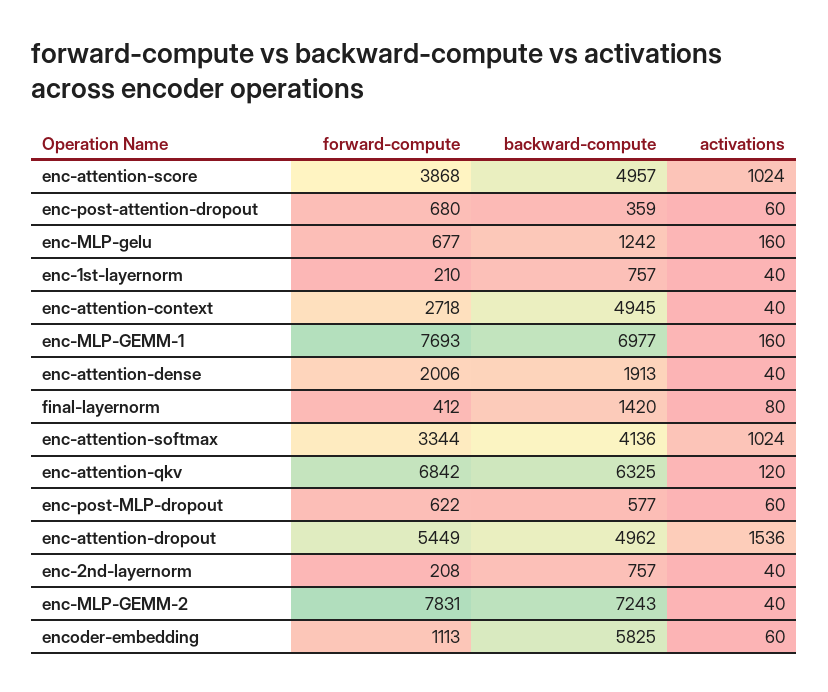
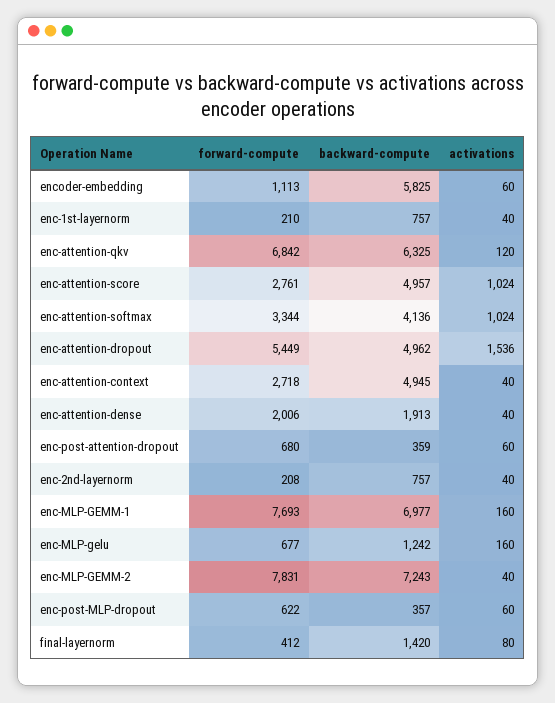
forward-compute, enc-attention-score: 3868 -> 2761
backward-compute, enc-post-MLP-dropout: 577 -> 357

